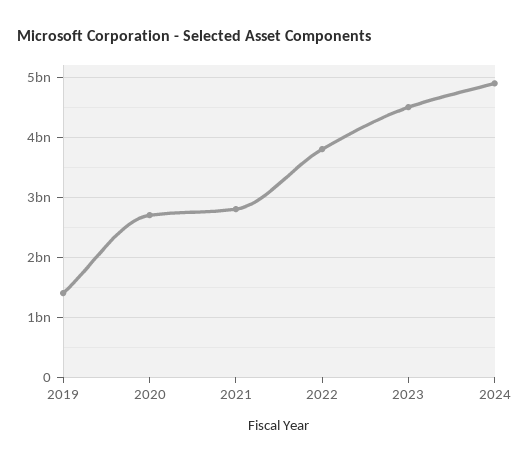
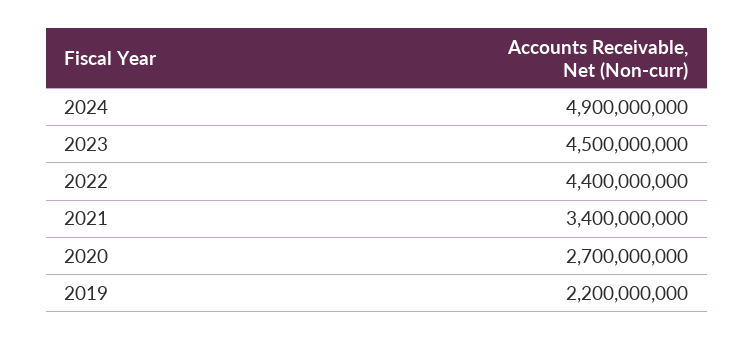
2019: 1400000000 -> 2200000000
2021: 2800000000 -> 3400000000
2022: 3800000000 -> 4400000000

